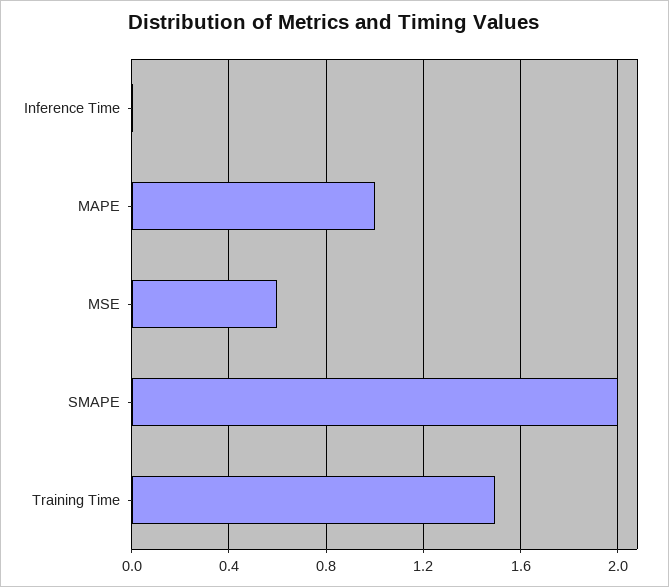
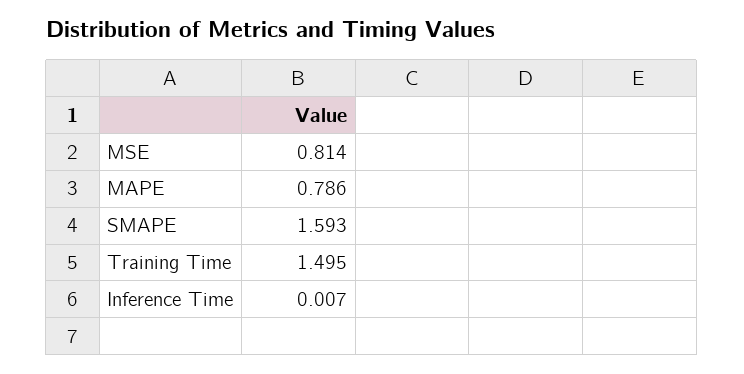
MAPE: 1 -> 0.786
MSE: 0.6 -> 0.814
SMAPE: 2 -> 1.593

